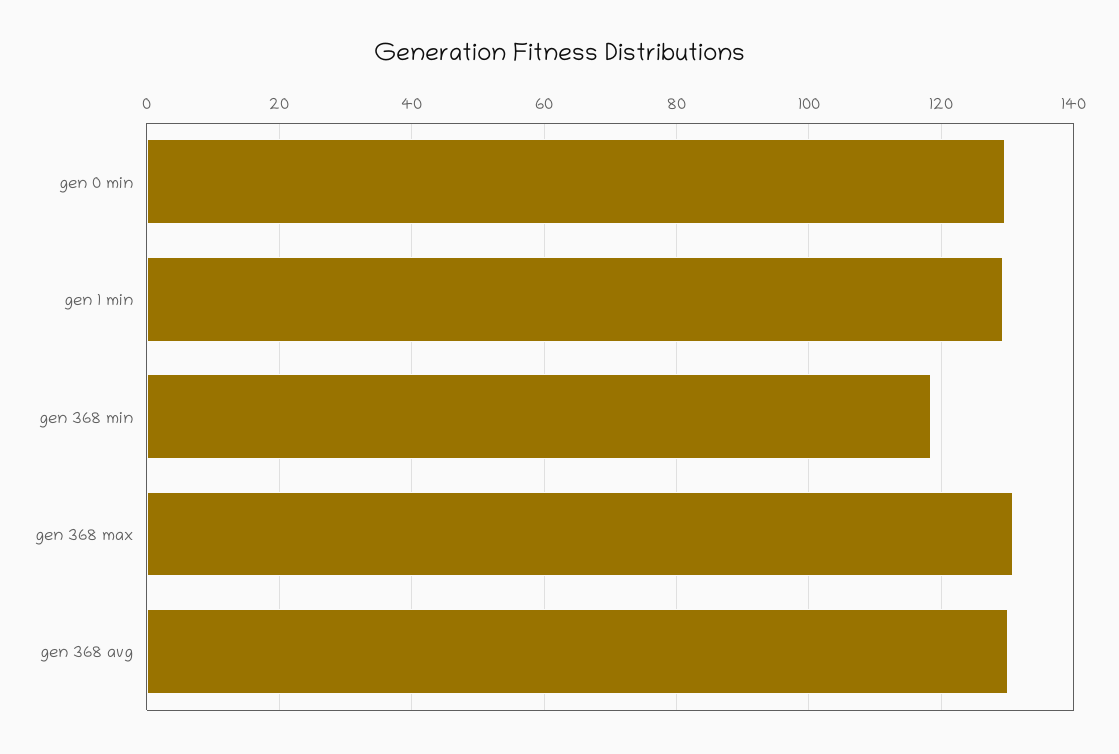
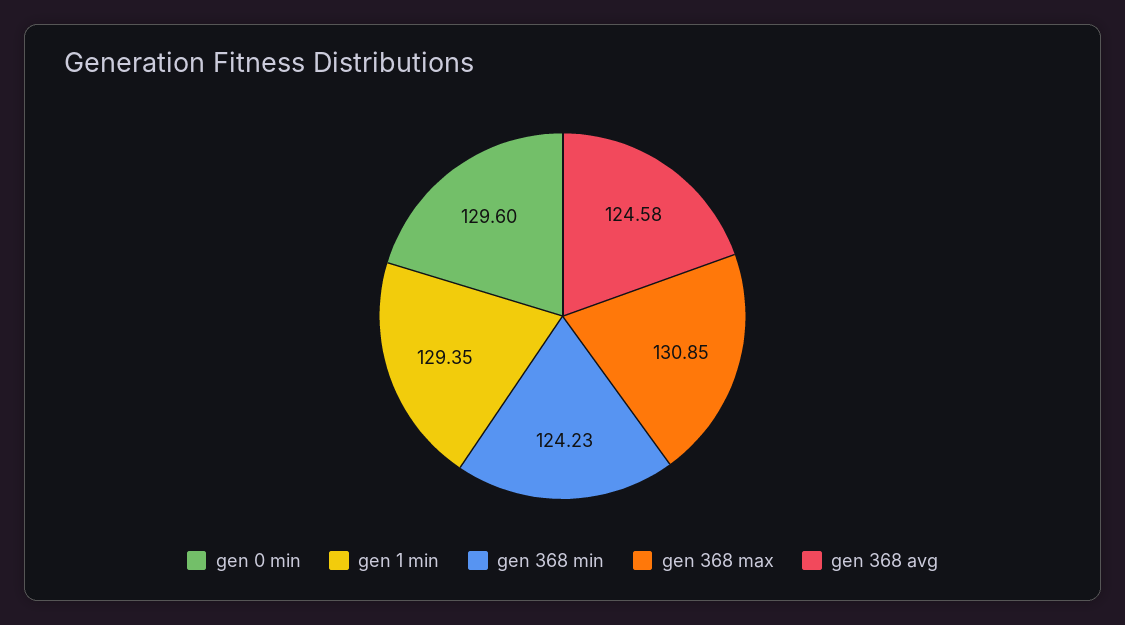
gen 368 min: 118 -> 124.23
gen 368 avg: 130 -> 124.58

